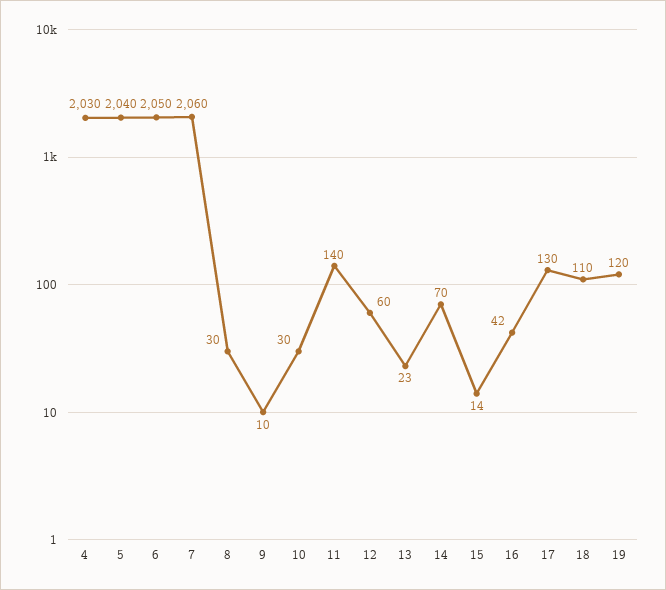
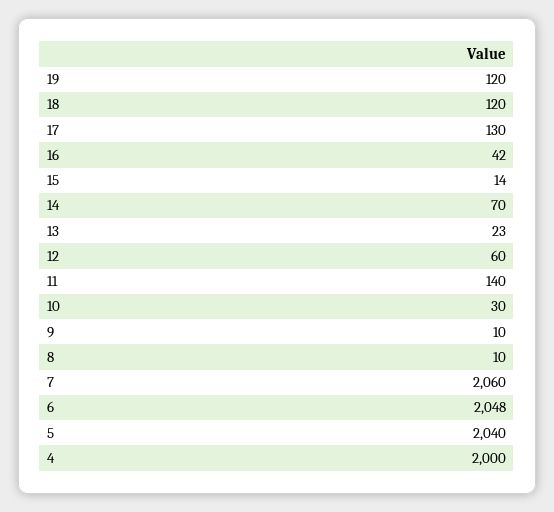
4: 2030 -> 2000
6: 2050 -> 2048
8: 30 -> 10
18: 110 -> 120

